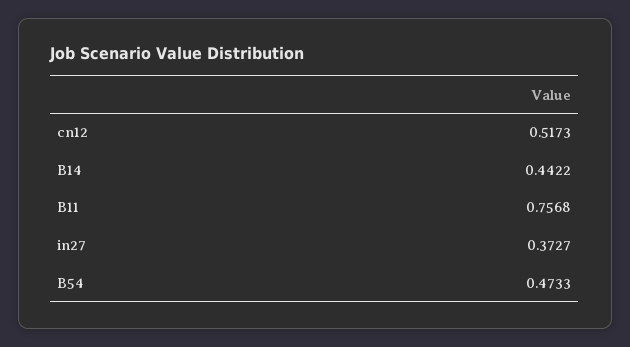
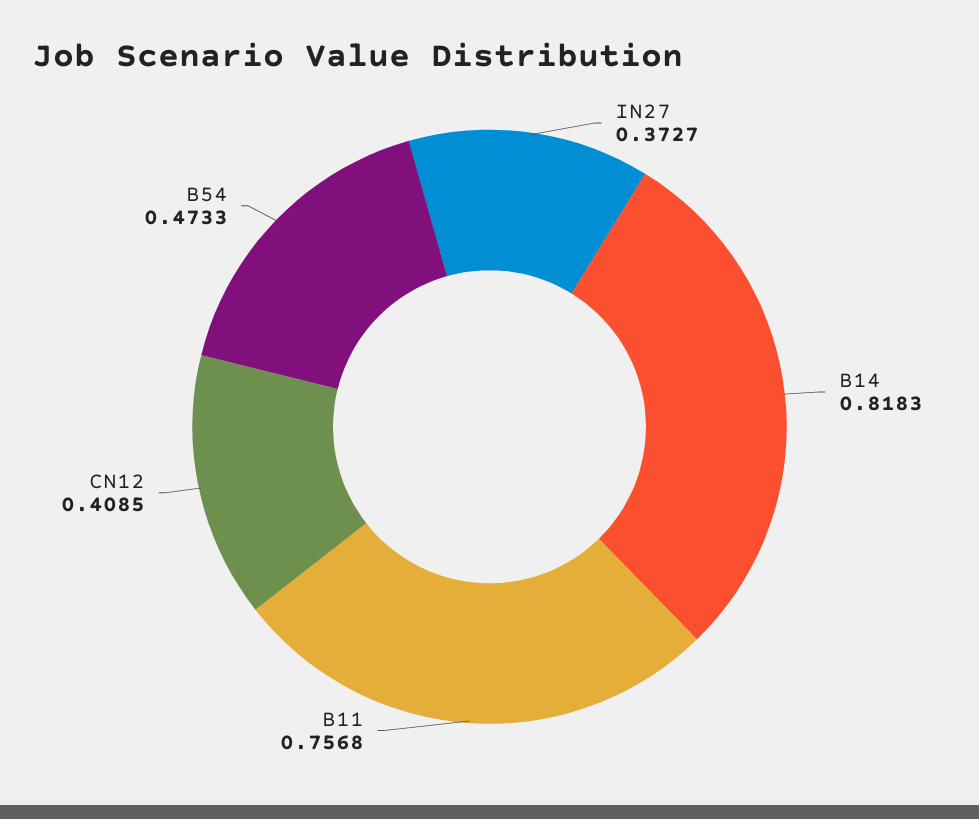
cn12: 0.5173 -> 0.4085
B14: 0.4422 -> 0.8183

